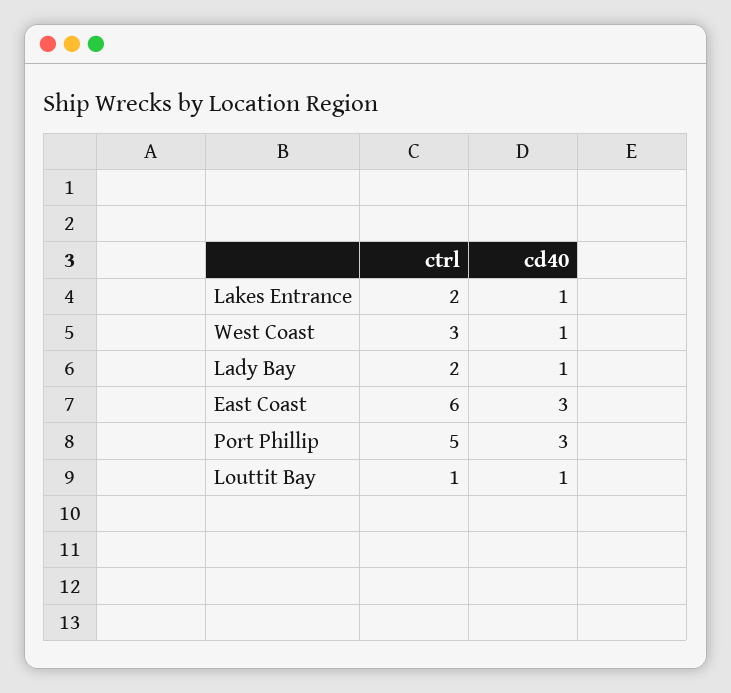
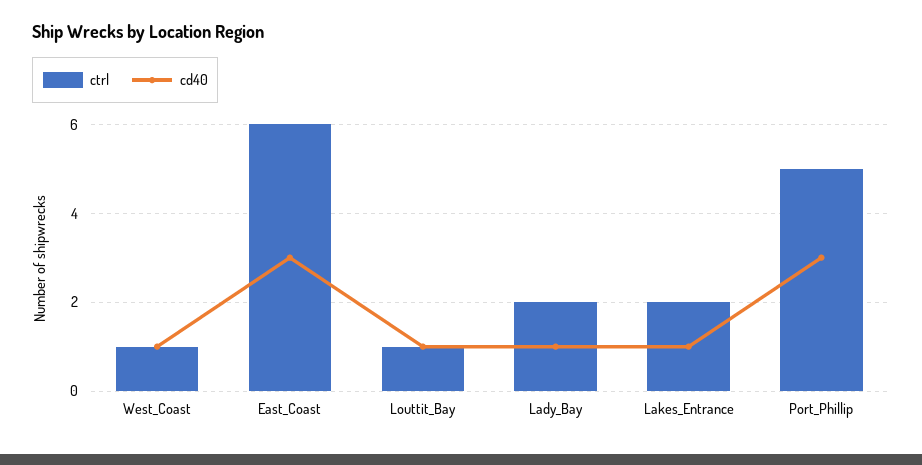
ctrl, West Coast: 3 -> 1

